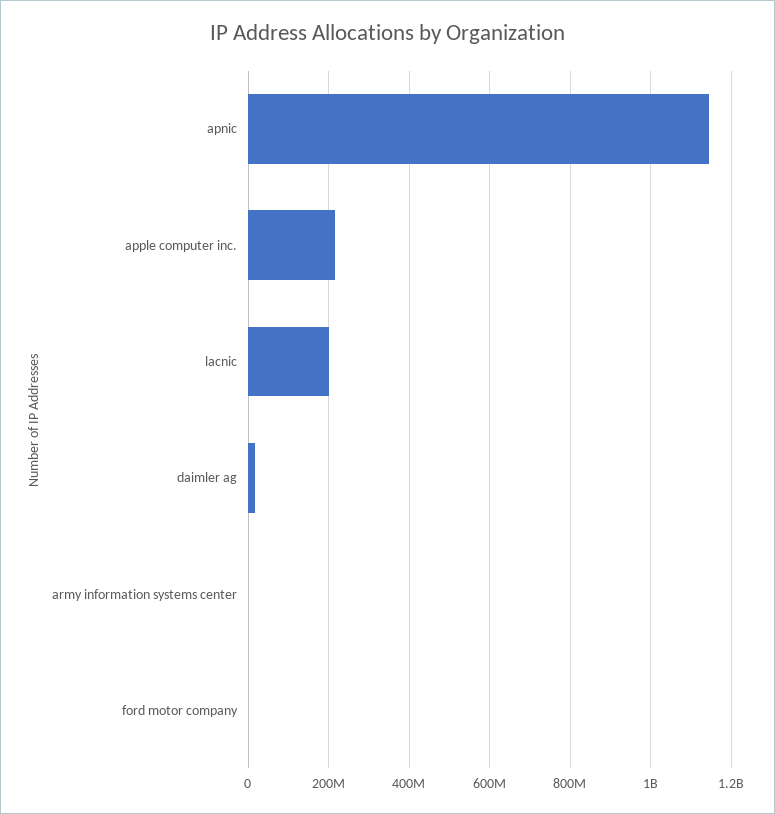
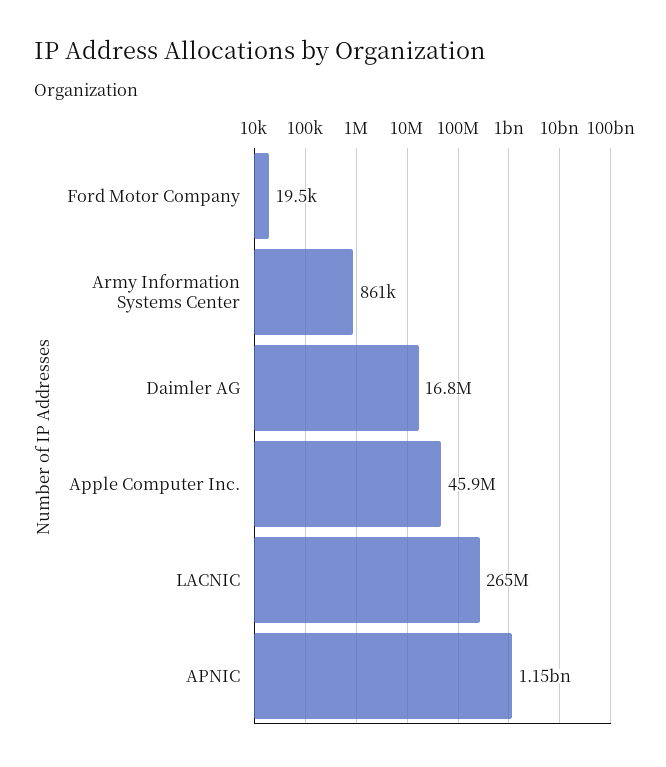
apple computer inc.: 220000000 -> 45900000
lacnic: 200000000 -> 265000000

